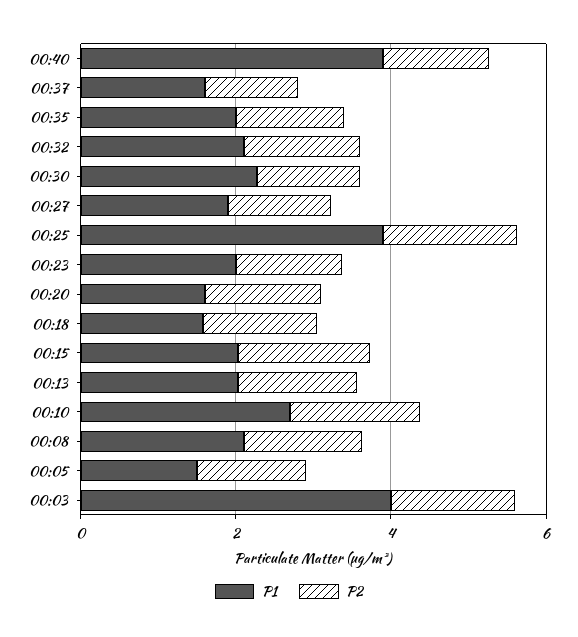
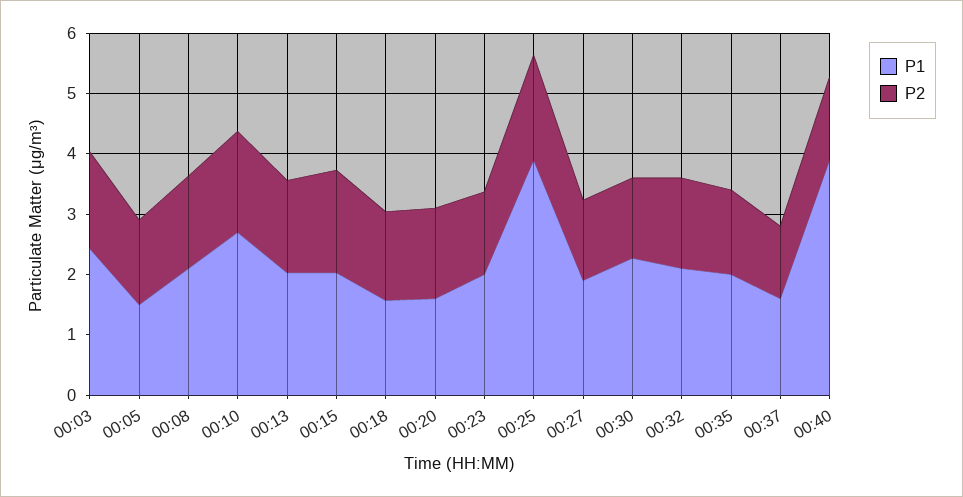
P1, 00:03: 4 -> 2.4

